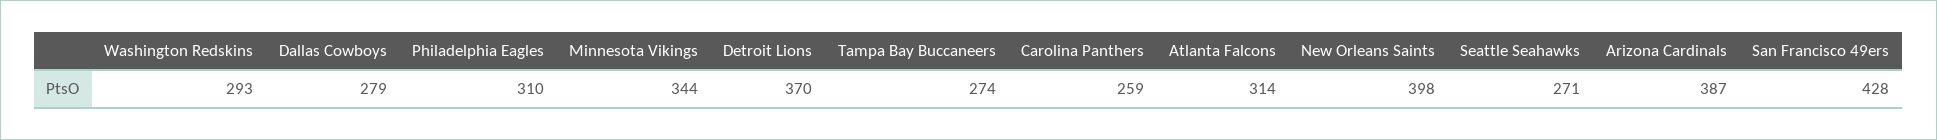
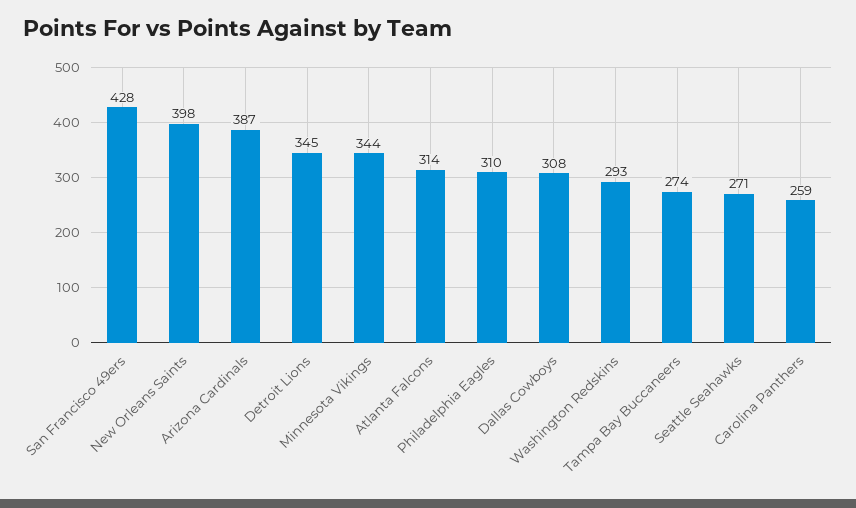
Dallas Cowboys: 279 -> 308
Detroit Lions: 370 -> 345

